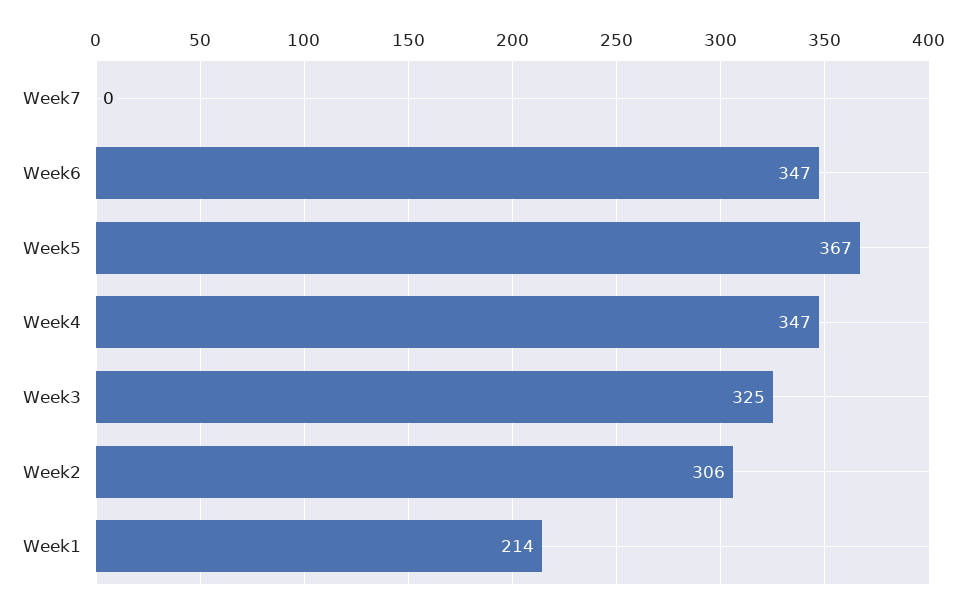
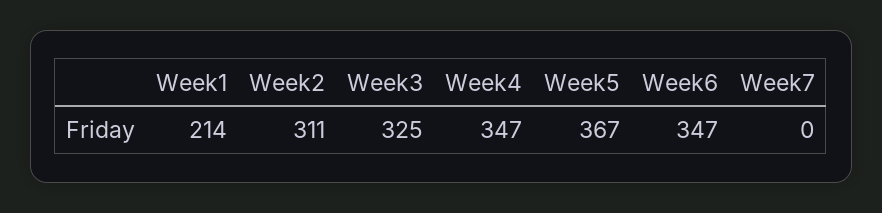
Week2: 306 -> 311

